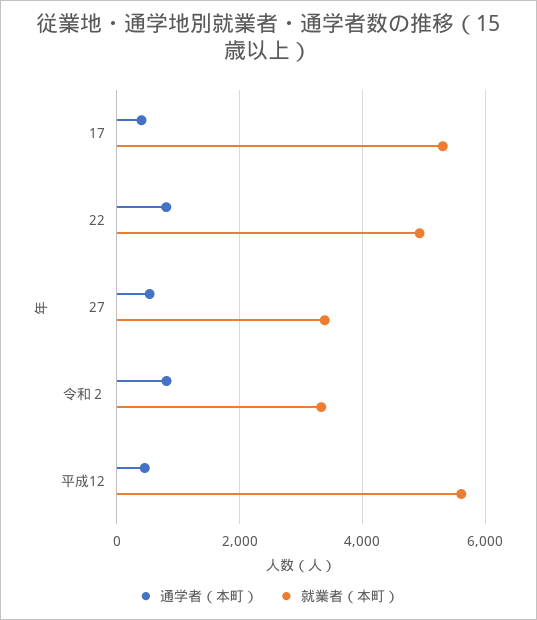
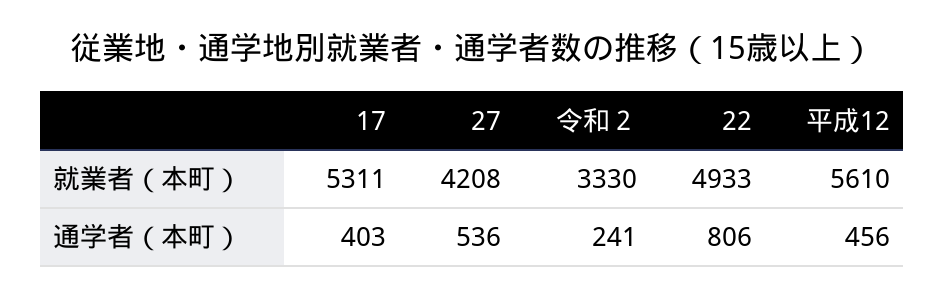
就業者（本町）, 27: 3400 -> 4208
通学者（本町）, 令和２: 800 -> 241

